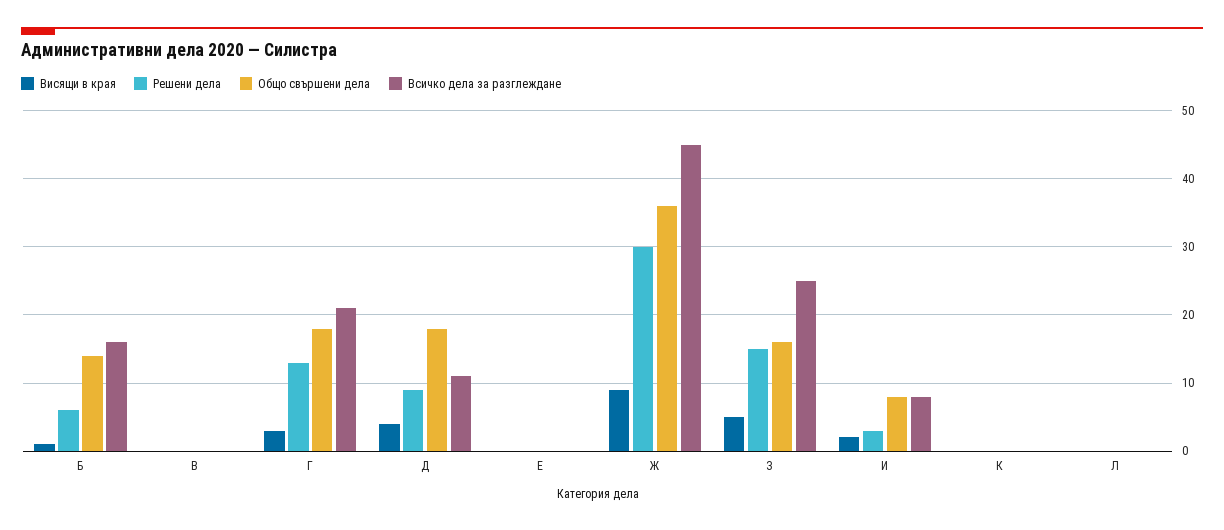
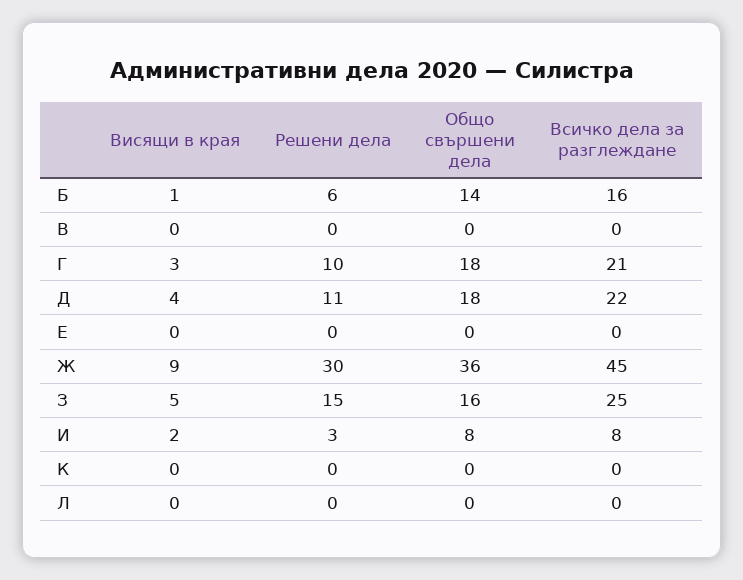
Решени дела, Г: 13 -> 10
Решени дела, Д: 9 -> 11
Всичко дела за разглеждане, Д: 11 -> 22

